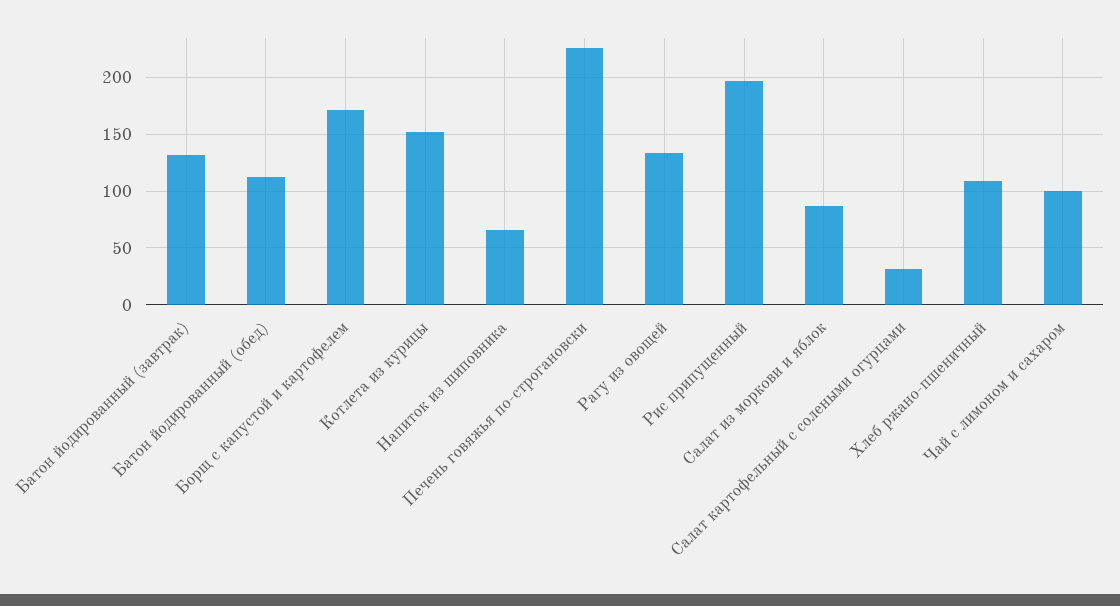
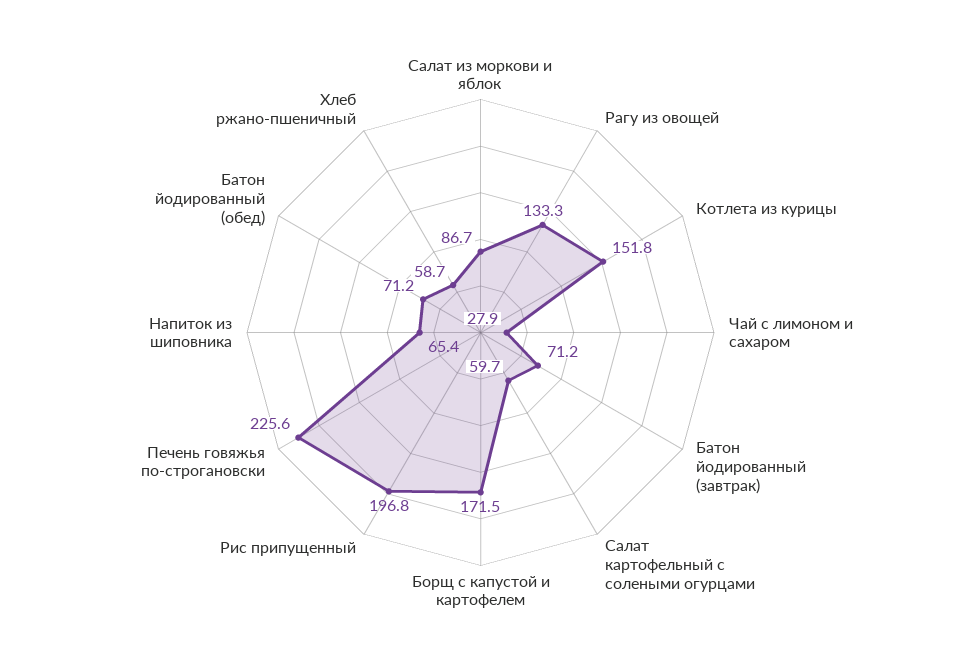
Батон йодированный (завтрак): 130 -> 71.2
Батон йодированный (обед): 110 -> 71.2
Салат картофельный с солеными огурцами: 30 -> 59.7
Хлеб ржано-пшеничный: 110 -> 58.7
Чай с лимоном и сахаром: 100 -> 27.9

